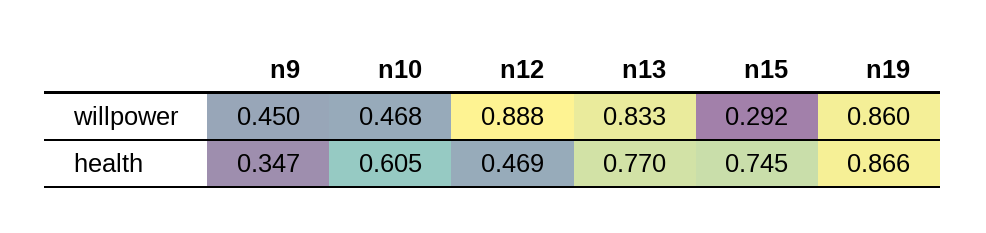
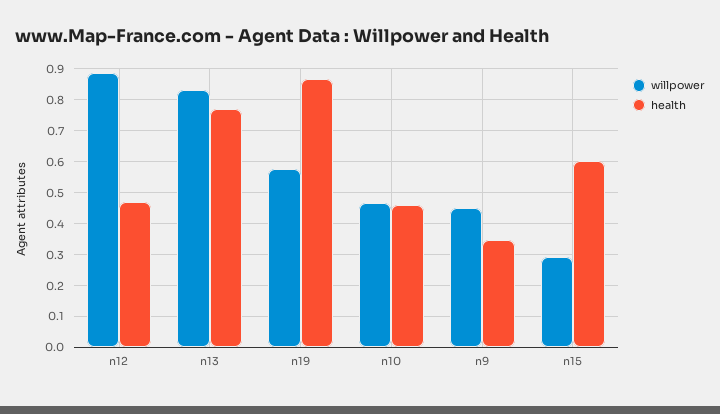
willpower, n19: 0.86 -> 0.58
health, n10: 0.605 -> 0.46
health, n15: 0.745 -> 0.6

